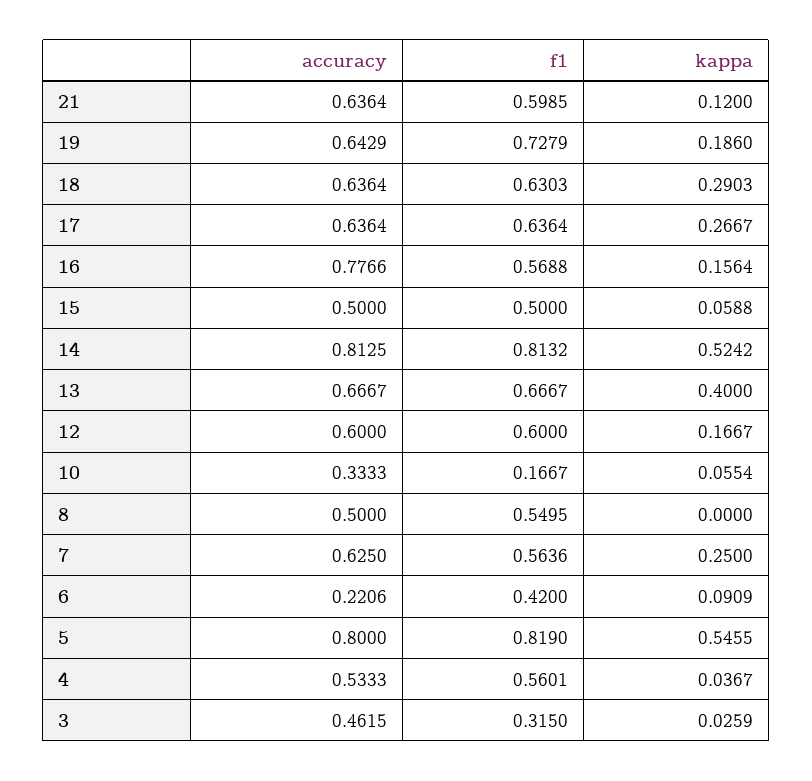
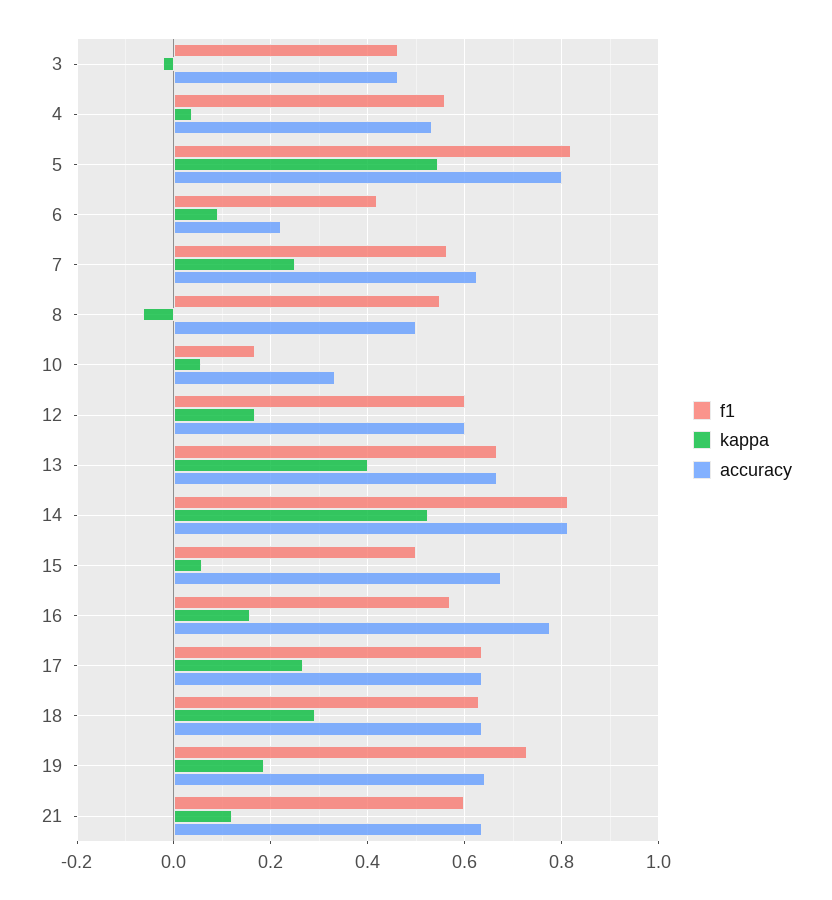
accuracy, 15: 0.5 -> 0.68
kappa, 8: 0 -> -0.06
f1, 3: 0.315 -> 0.46
kappa, 3: 0.0259 -> -0.02

